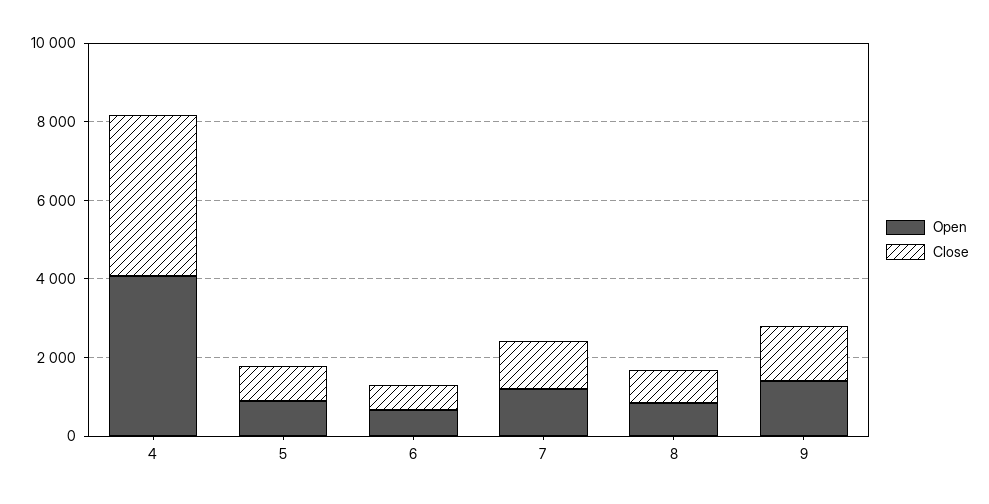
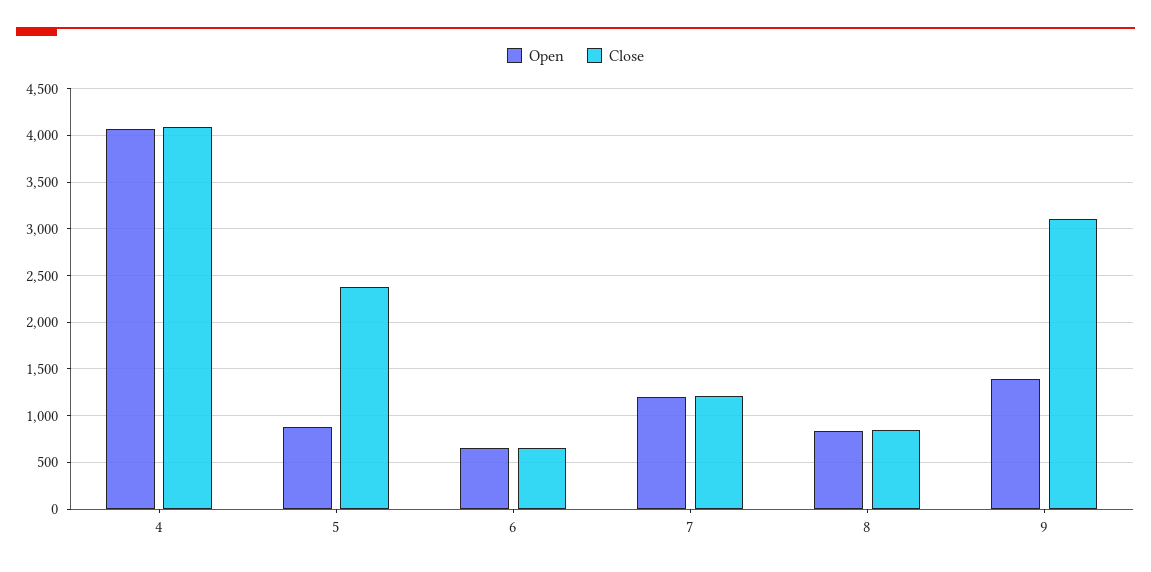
Close, 5: 1000 -> 2400
Close, 9: 1500 -> 3100

